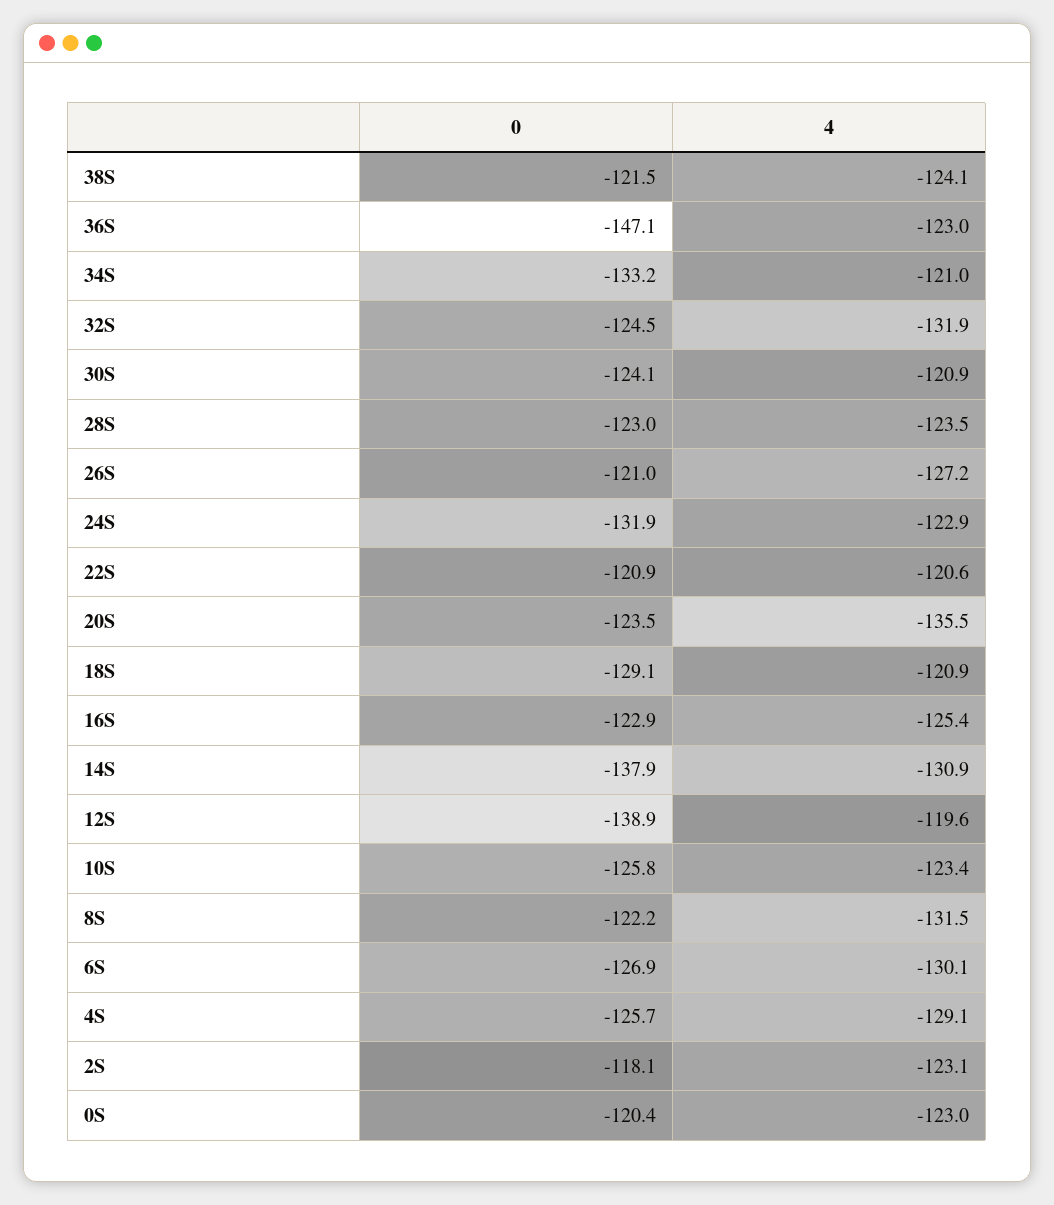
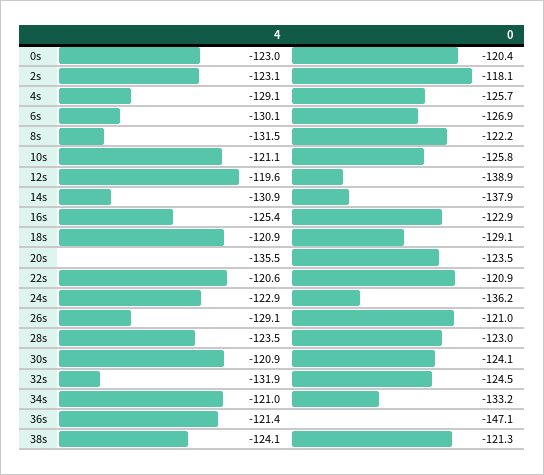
0, 38S: -121.5 -> -121.3
4, 36S: -123 -> -121.4
4, 26S: -127.2 -> -129.1
0, 24S: -131.9 -> -136.2
4, 10S: -123.4 -> -121.1

